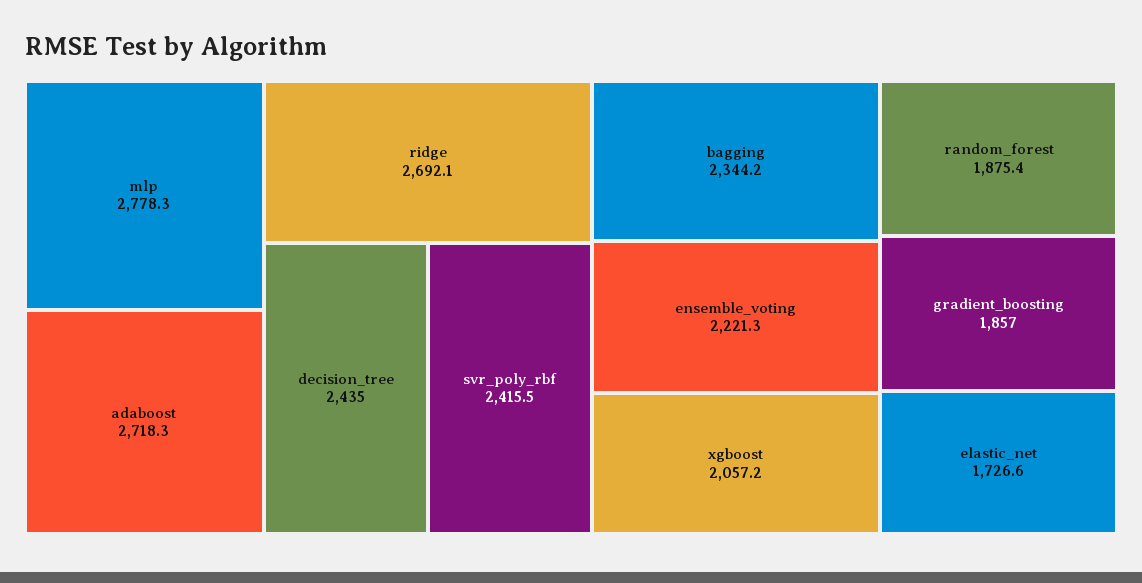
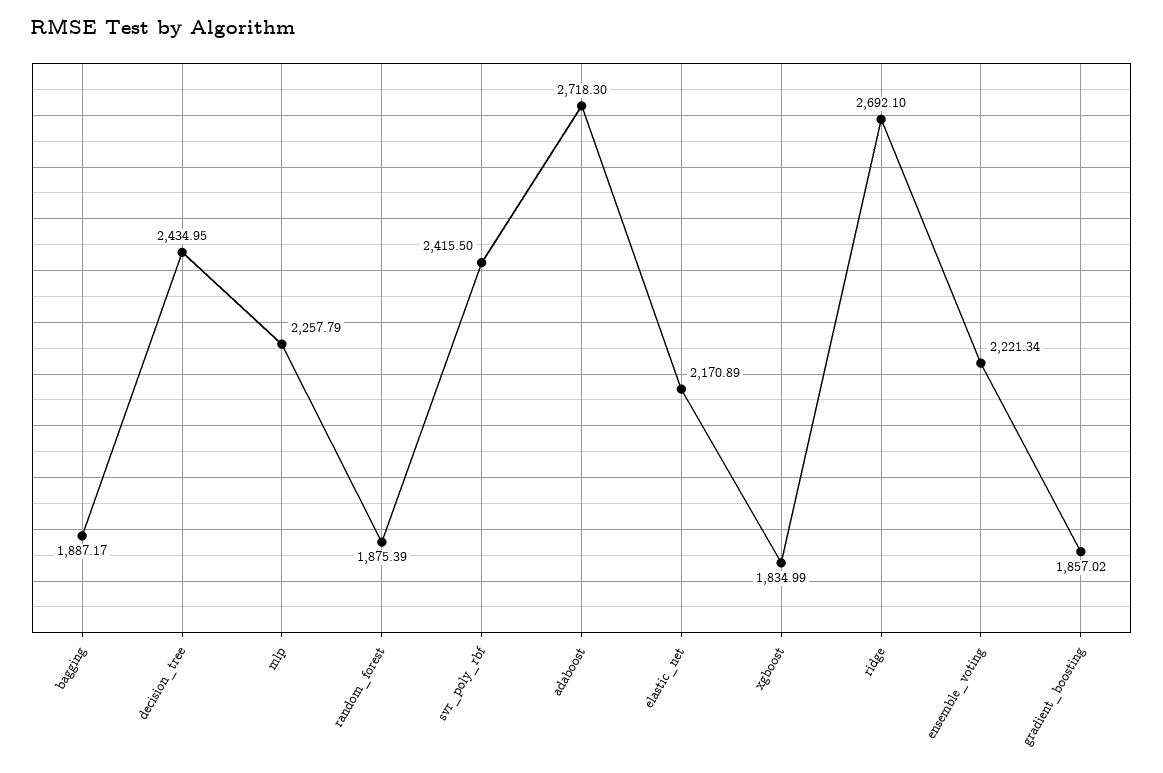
mlp: 2778.3 -> 2257.79
bagging: 2344.2 -> 1887.17
xgboost: 2057.2 -> 1834.99
elastic_net: 1726.6 -> 2170.89

